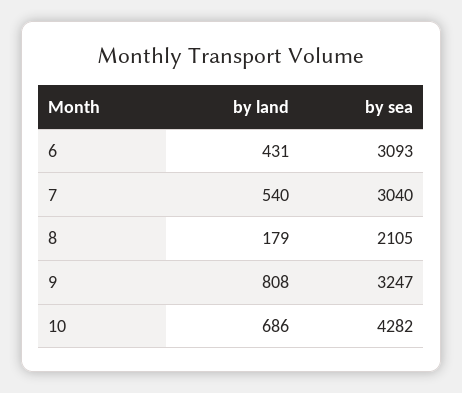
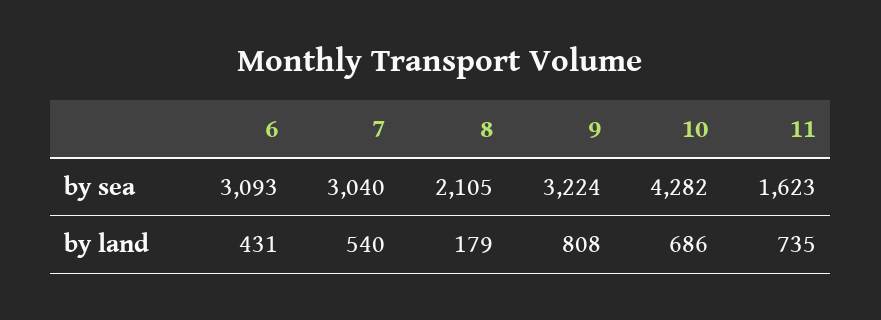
by sea, 9: 3247 -> 3224
by sea, 11: none -> 1623
by land, 11: none -> 735

